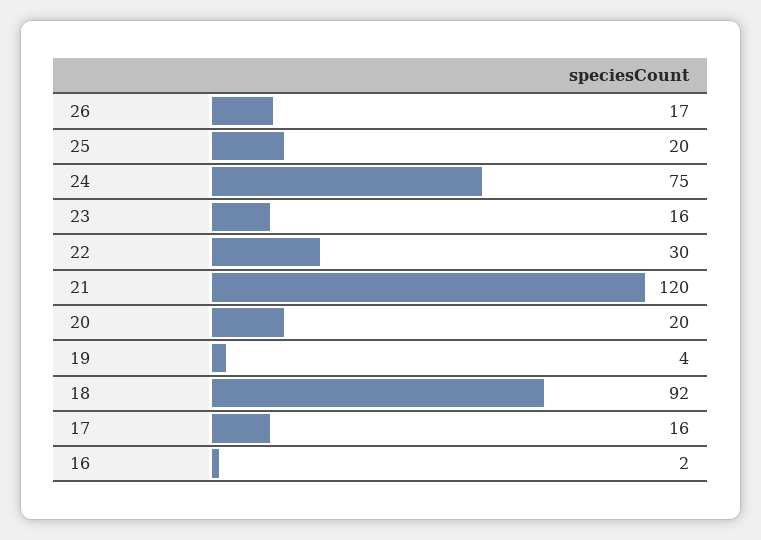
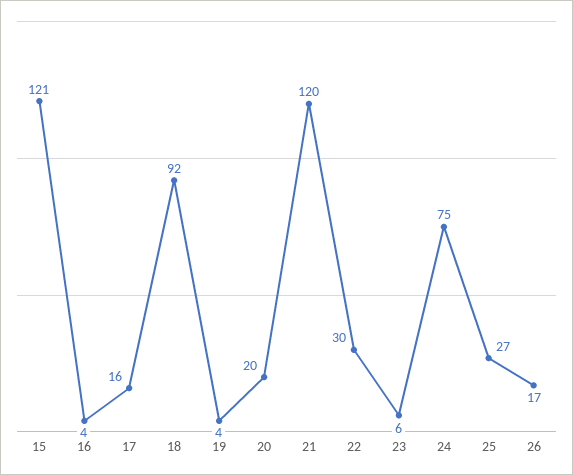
25: 20 -> 27
23: 16 -> 6
16: 2 -> 4
15: none -> 121

